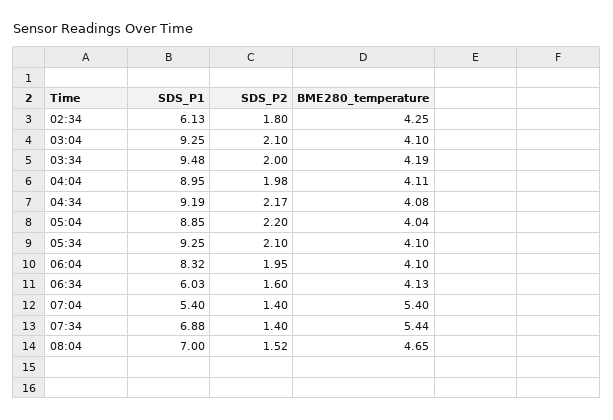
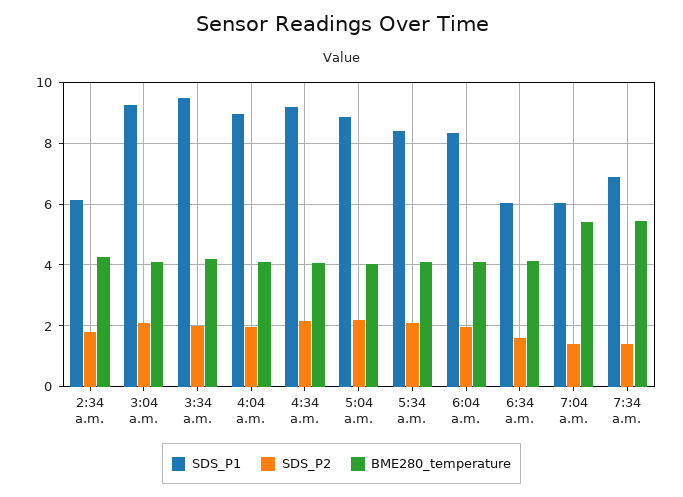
SDS_P1, 05:34: 9.25 -> 8.4
SDS_P1, 07:04: 5.4 -> 6
SDS_P1, 08:04: 7 -> none
SDS_P2, 08:04: 1.52 -> none
BME280_temperature, 08:04: 4.65 -> none

